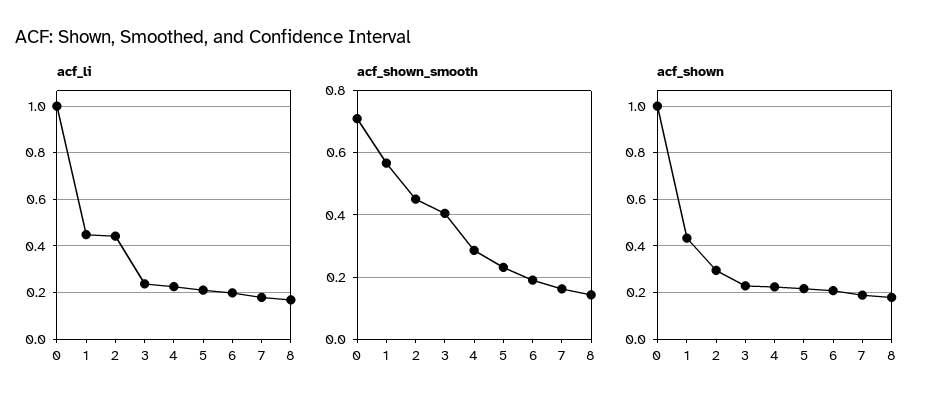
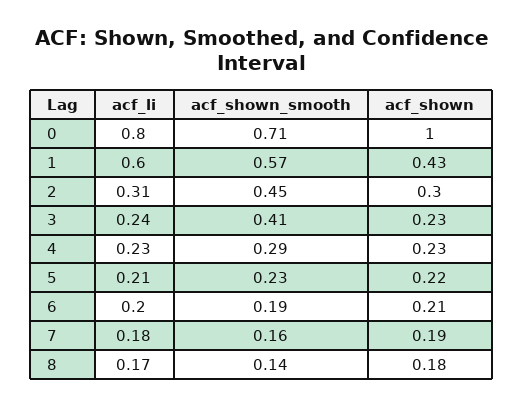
acf_li, 0: 1 -> 0.8
acf_li, 1: 0.45 -> 0.6
acf_li, 2: 0.45 -> 0.31

